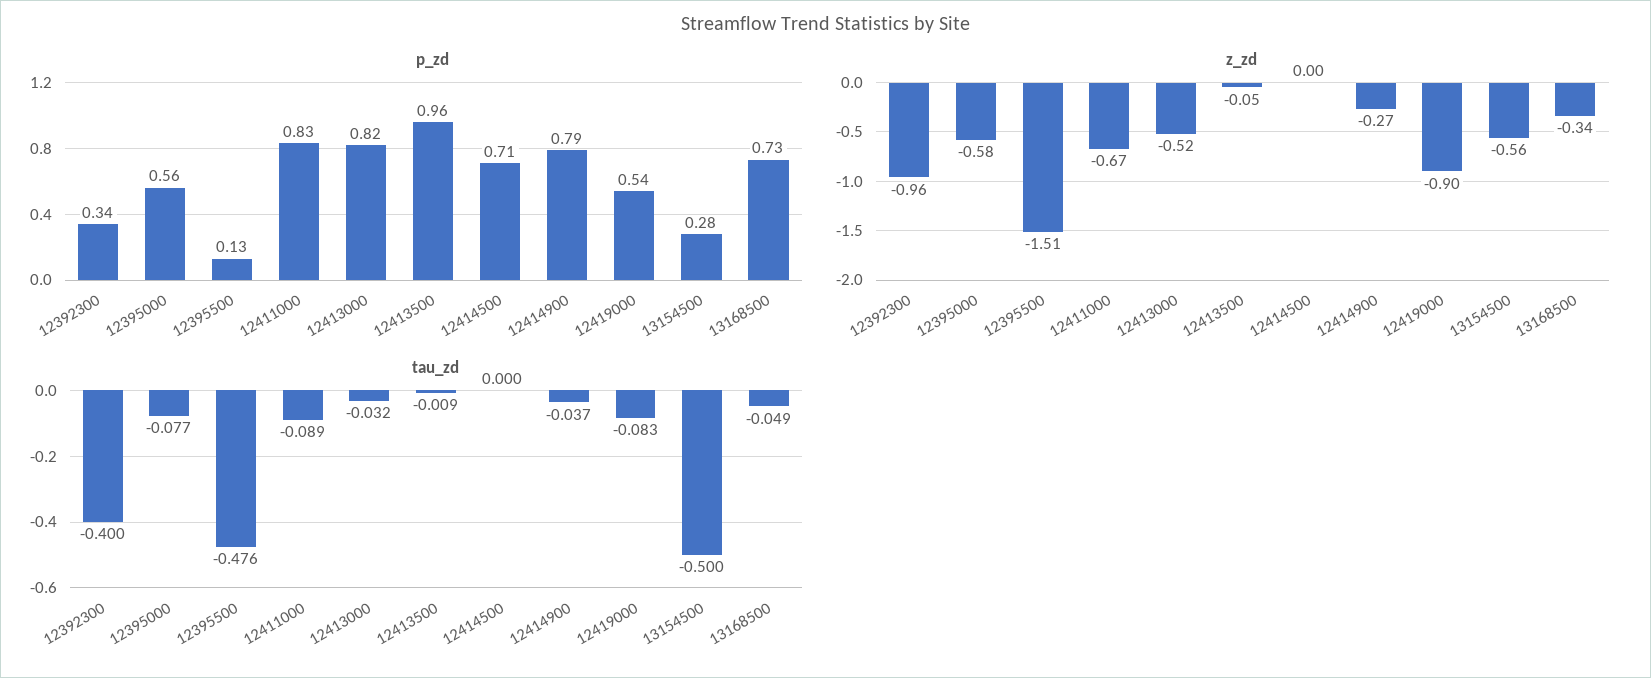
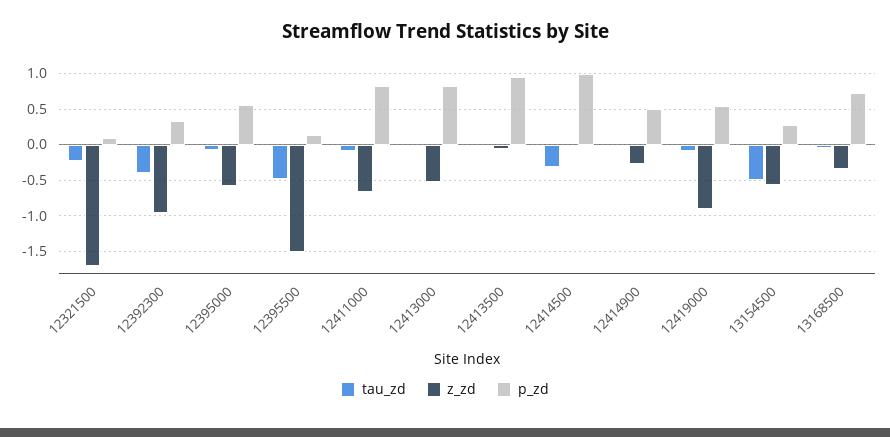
p_zd, 12414500: 0.71 -> 1
p_zd, 12414900: 0.79 -> 0.5
tau_zd, 12414500: 0 -> -0.3
tau_zd, 12321500: none -> -0.2
z_zd, 12321500: none -> -1.7
p_zd, 12321500: none -> 0.1

